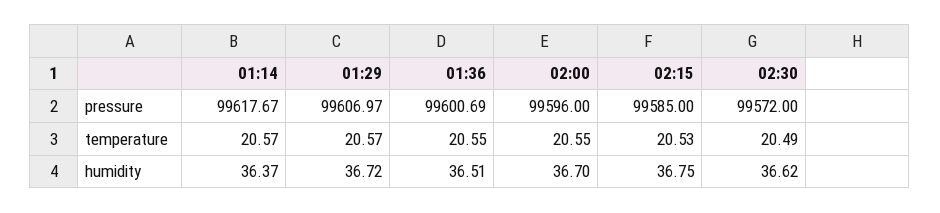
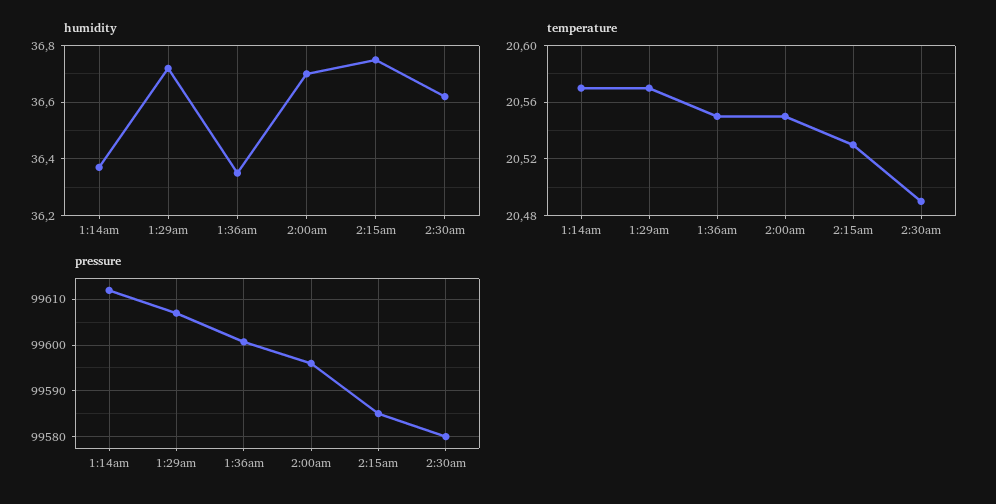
pressure, 01:14: 99617.67 -> 99612
pressure, 02:30: 99572 -> 99580
humidity, 01:36: 36.51 -> 36.35

